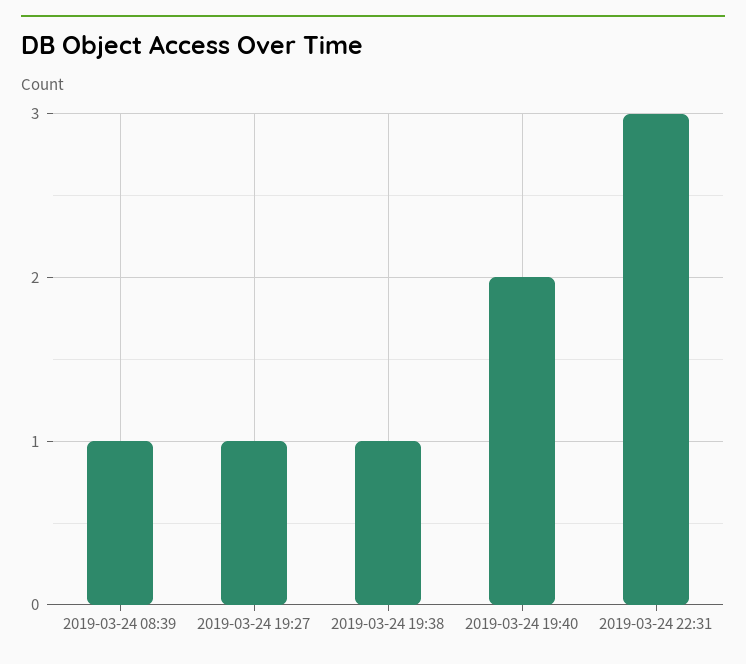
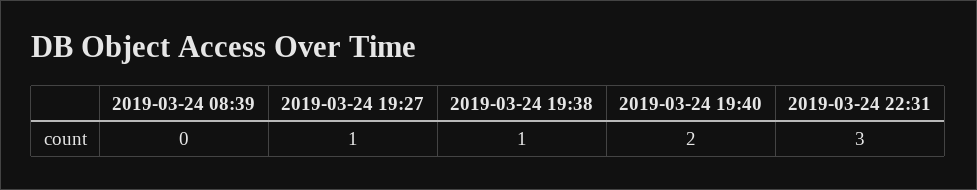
2019-03-24 08:39: 1 -> 0

